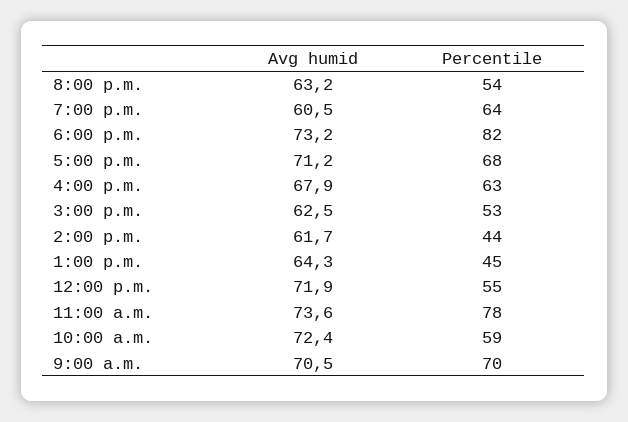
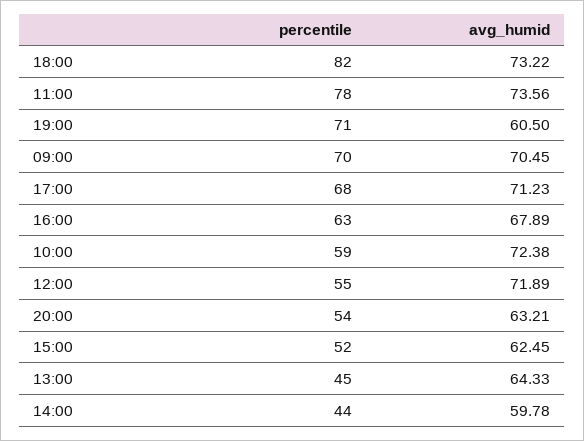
Percentile, 7:00 p.m.: 64 -> 71
Percentile, 3:00 p.m.: 53 -> 52
Avg humid, 2:00 p.m.: 61.7 -> 59.78

